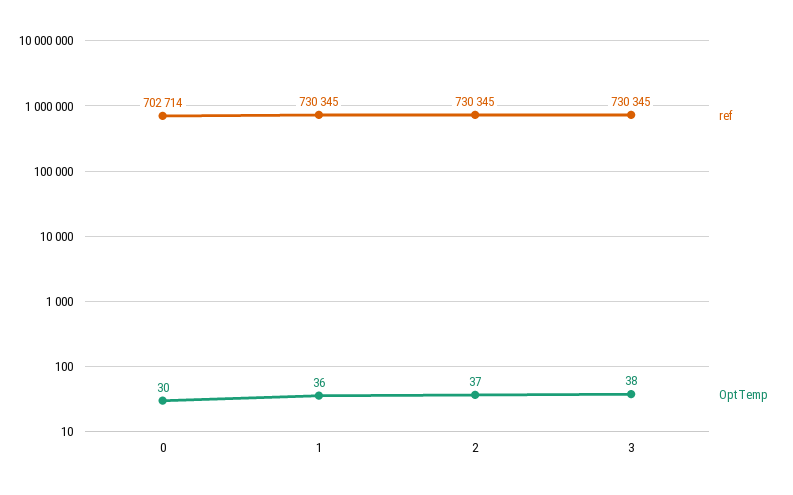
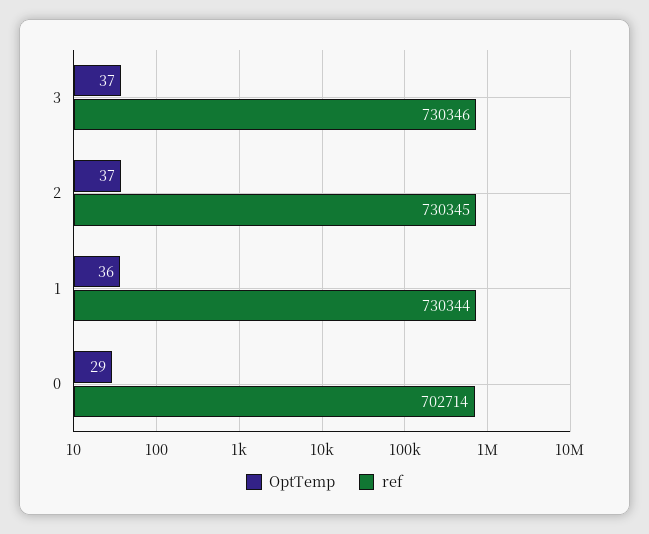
OptTemp, 0: 30 -> 29
ref, 1: 730345 -> 730344
ref, 3: 730345 -> 730346
OptTemp, 3: 38 -> 37

